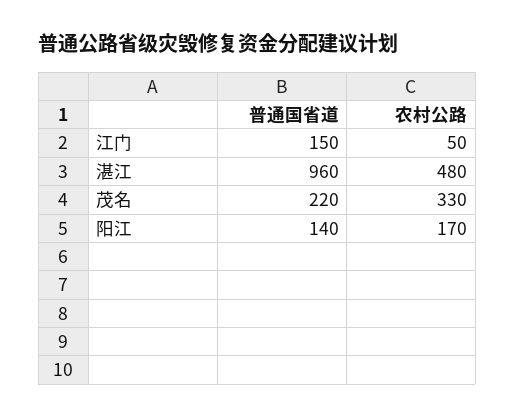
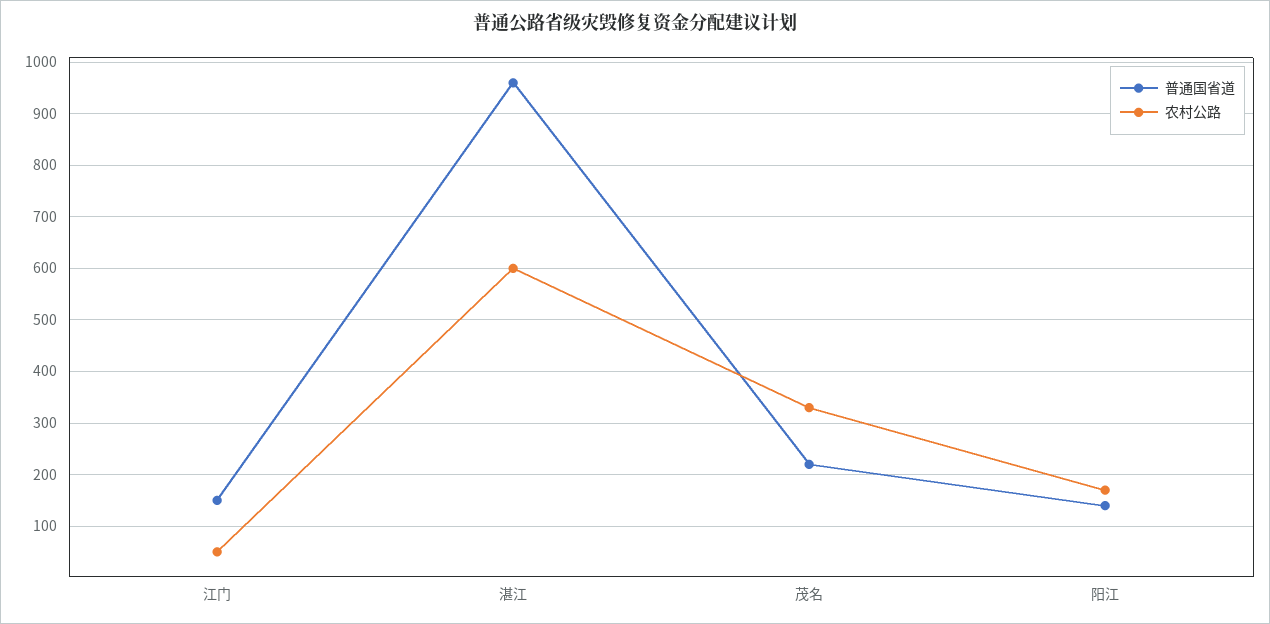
农村公路, 湛江: 480 -> 600

